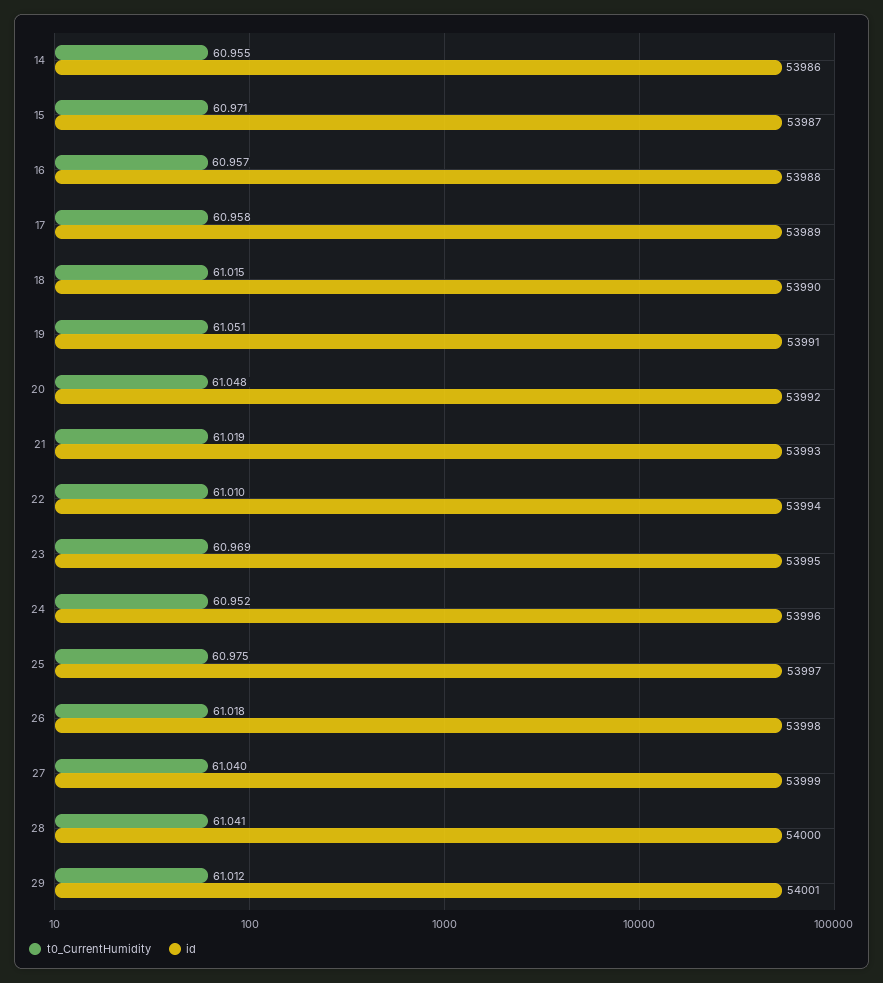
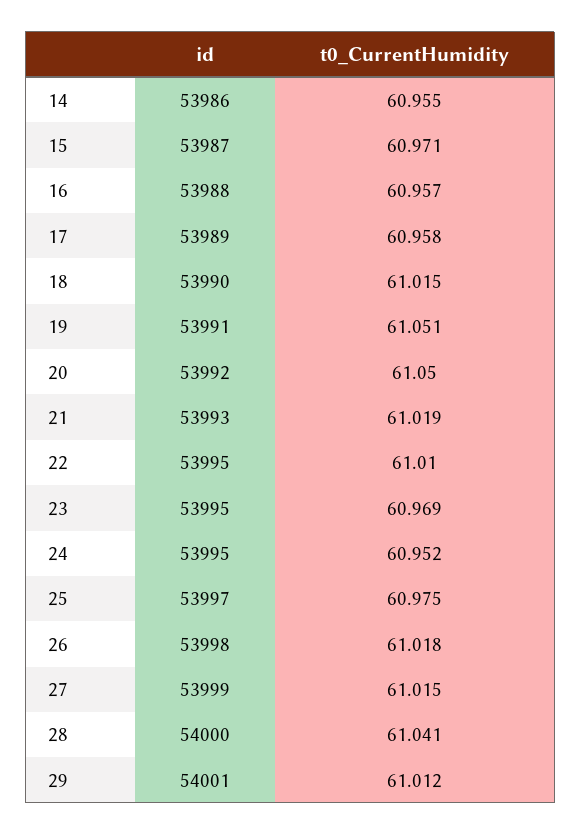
t0_CurrentHumidity, 20: 61.048 -> 61.05
id, 22: 53994 -> 53995
id, 24: 53996 -> 53995
t0_CurrentHumidity, 27: 61.04 -> 61.015

